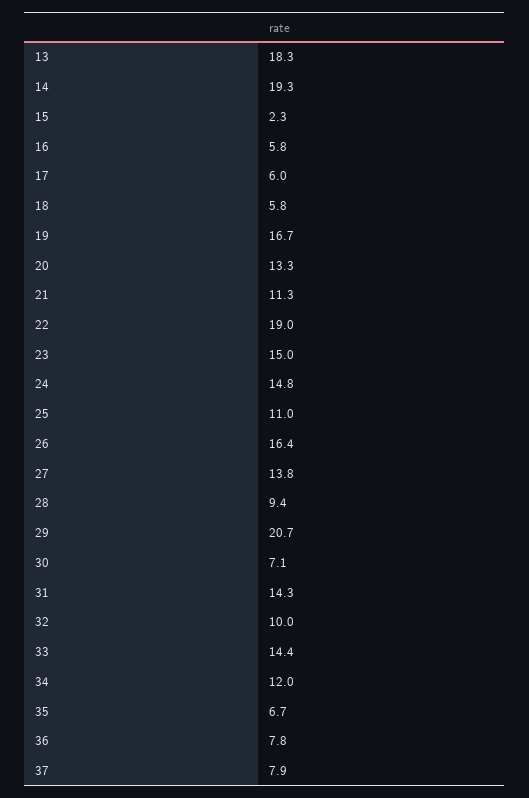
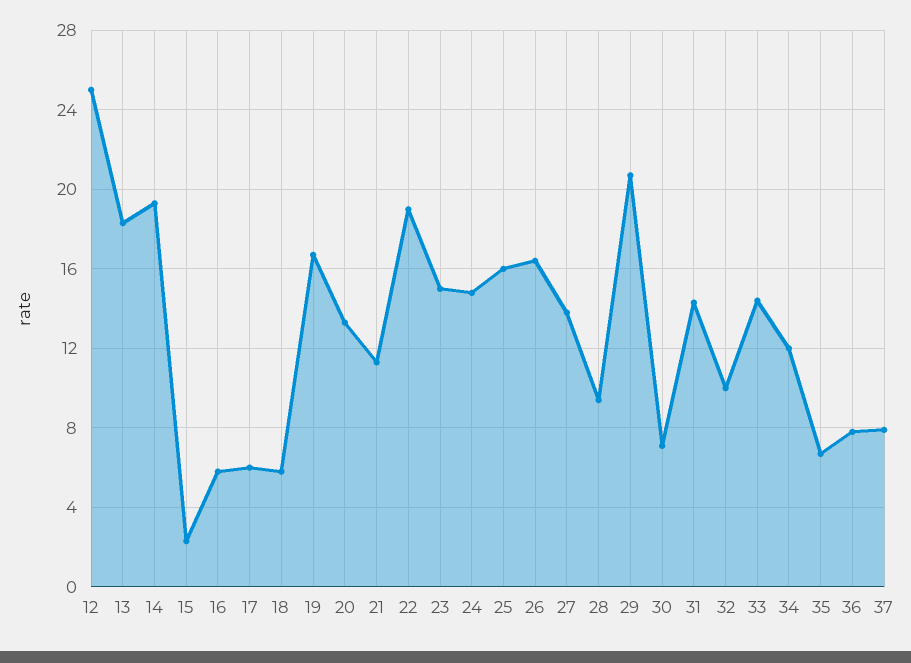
25: 11 -> 16
12: none -> 25

